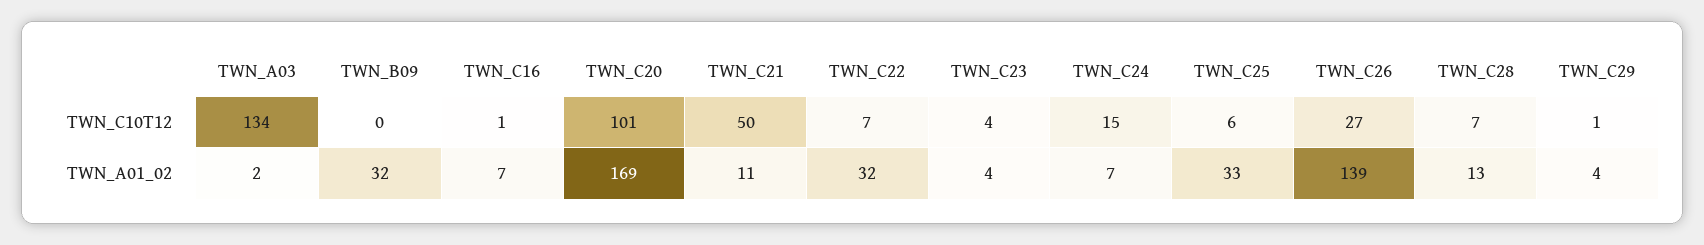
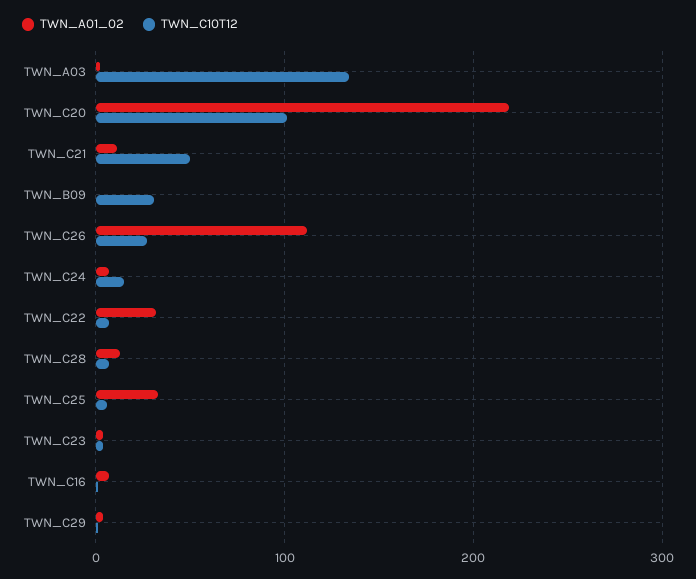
TWN_C10T12, TWN_B09: 0 -> 30
TWN_A01_02, TWN_B09: 32 -> 0
TWN_A01_02, TWN_C20: 169 -> 220
TWN_A01_02, TWN_C26: 139 -> 110

